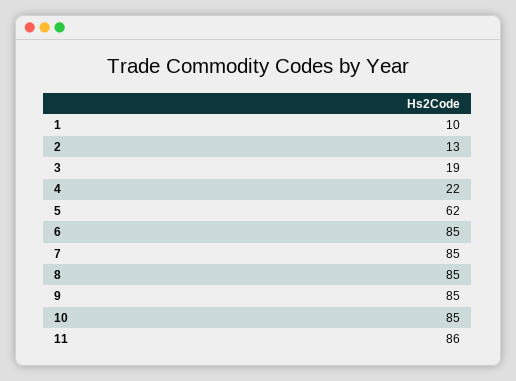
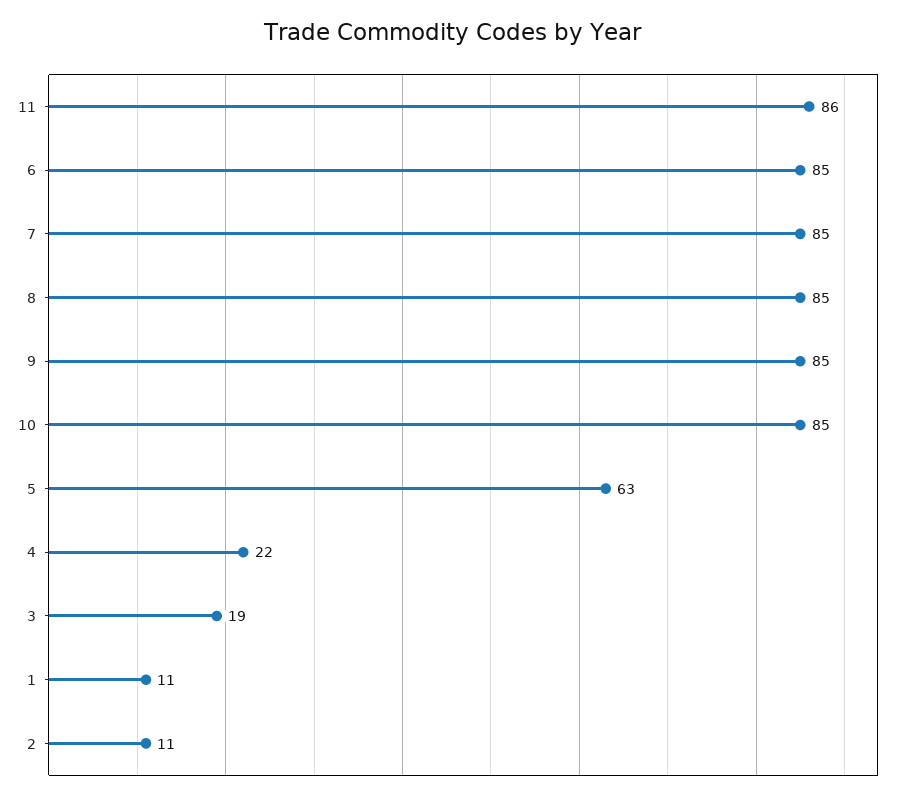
1: 10 -> 11
2: 13 -> 11
5: 62 -> 63

